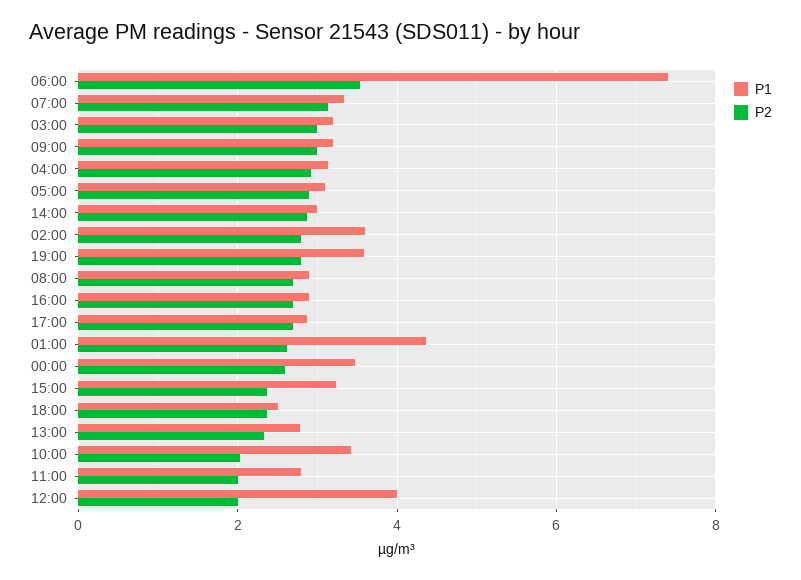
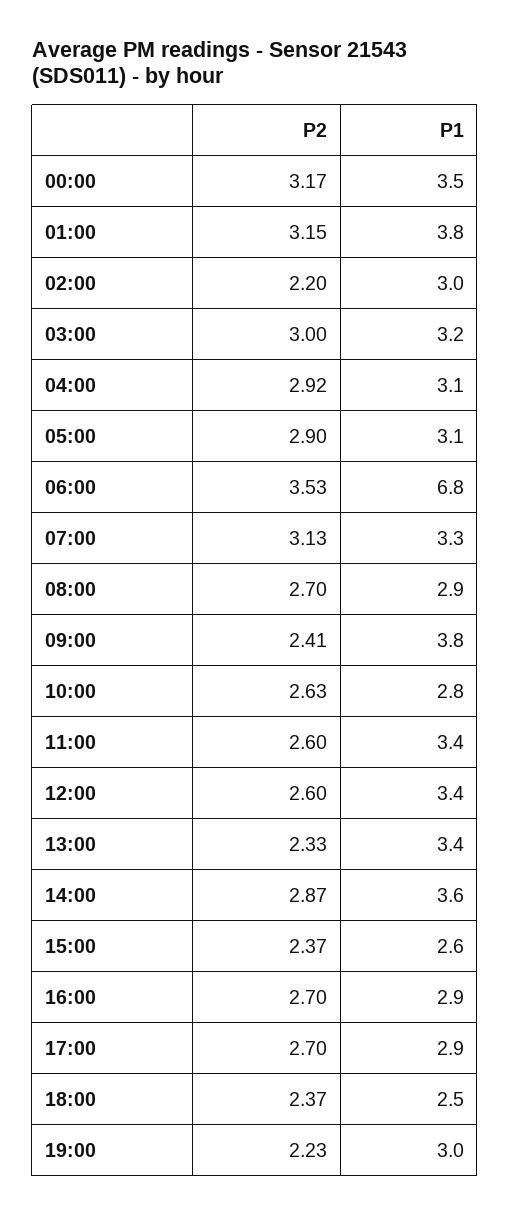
P1, 06:00: 7.4 -> 6.8
P1, 09:00: 3.2 -> 3.8
P2, 09:00: 3 -> 2.41
P1, 14:00: 3 -> 3.6
P1, 02:00: 3.6 -> 3
P2, 02:00: 2.8 -> 2.2
P1, 19:00: 3.6 -> 3
P2, 19:00: 2.8 -> 2.23
P1, 01:00: 4.4 -> 3.8
P2, 01:00: 2.6 -> 3.15
P2, 00:00: 2.6 -> 3.17
P1, 15:00: 3.2 -> 2.6
P1, 13:00: 2.8 -> 3.4
P1, 10:00: 3.4 -> 2.8
P2, 10:00: 2 -> 2.63
P1, 11:00: 2.8 -> 3.4
P2, 11:00: 2 -> 2.6
P1, 12:00: 4 -> 3.4
P2, 12:00: 2 -> 2.6

